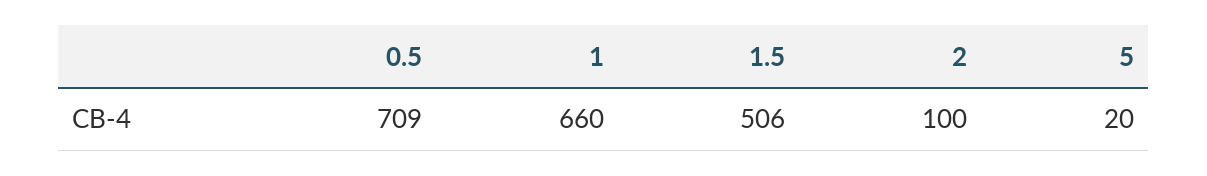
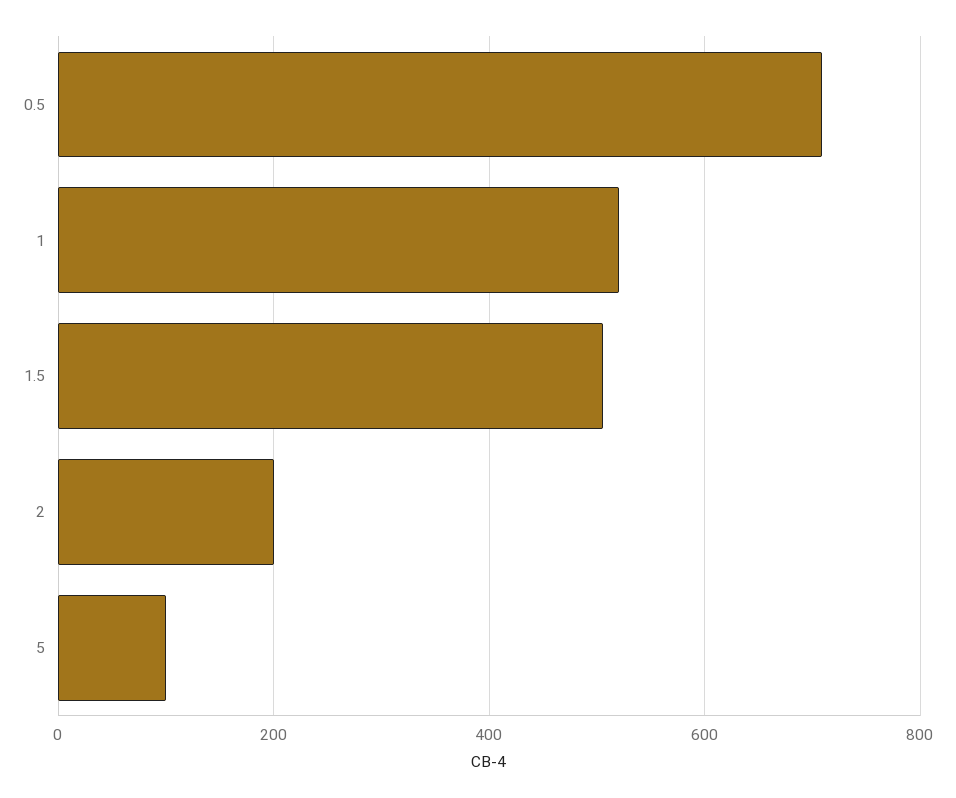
1: 660 -> 520
2: 100 -> 200
5: 20 -> 100

